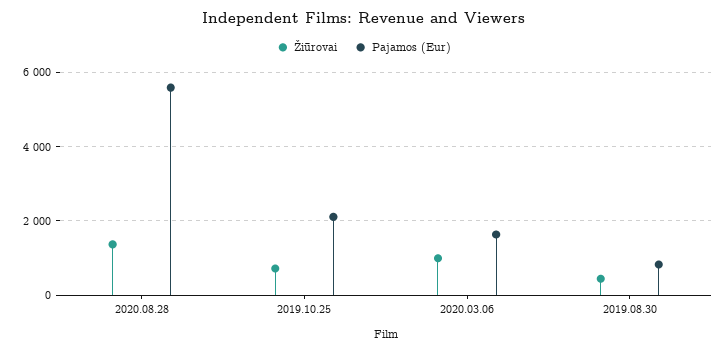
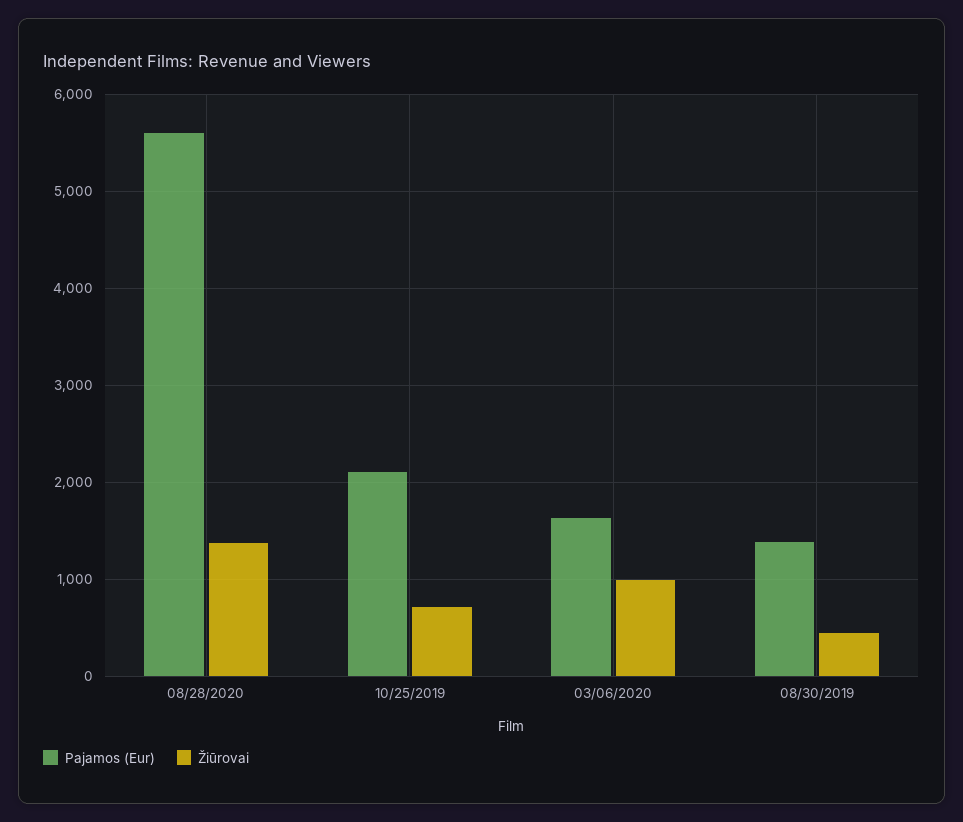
Pajamos (Eur), 2019.08.30: 800 -> 1400

